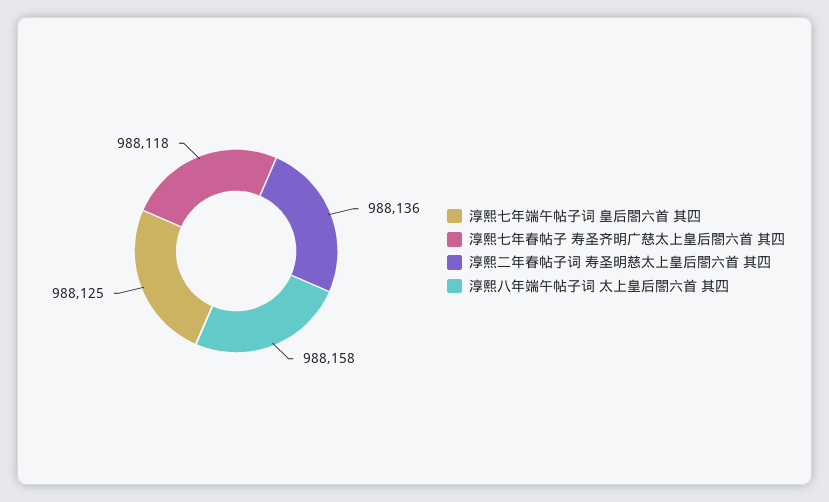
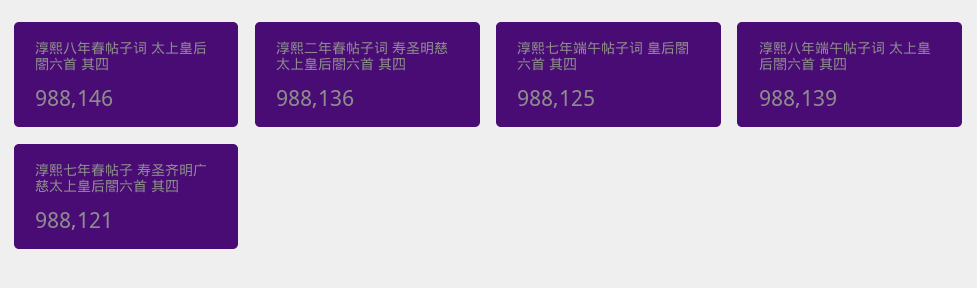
淳熙七年春帖子 寿圣齐明广慈太上皇后閤六首 其四: 988118 -> 988121
淳熙八年端午帖子词 太上皇后閤六首 其四: 988158 -> 988139
淳熙八年春帖子词 太上皇后閤六首 其四: none -> 988146

